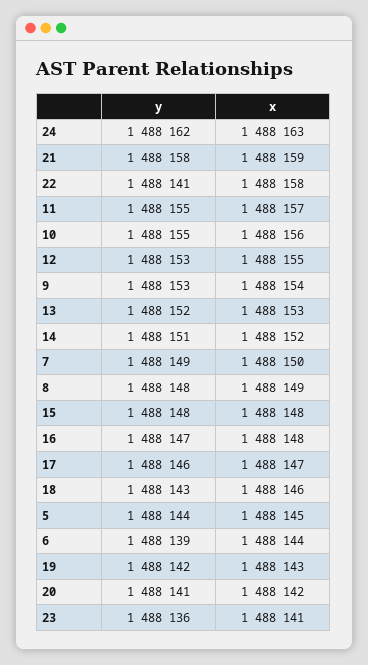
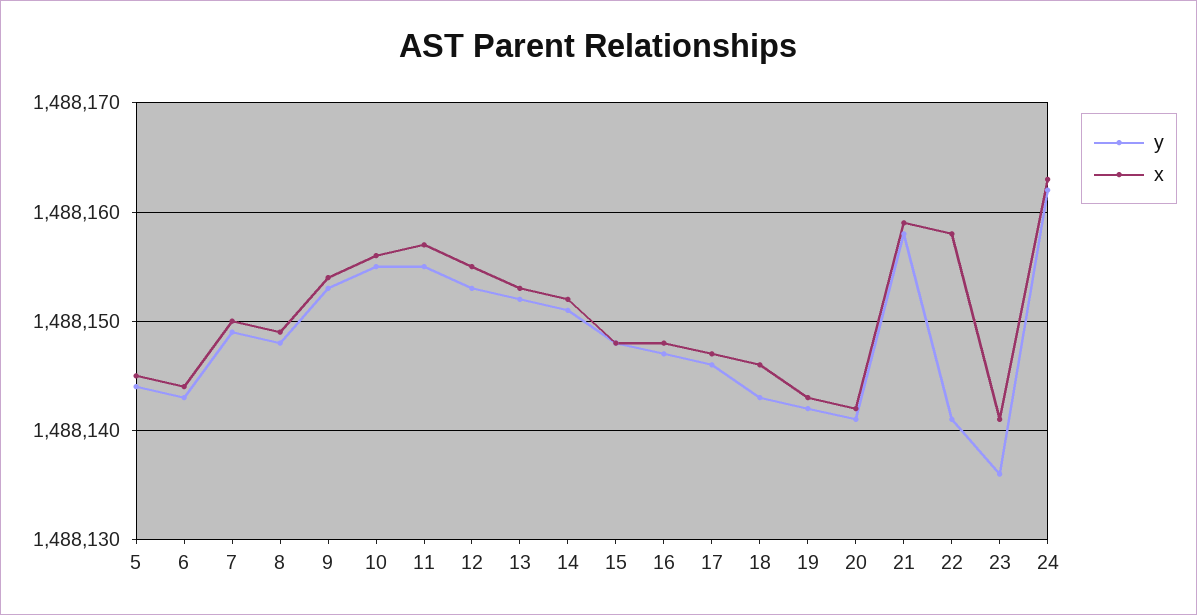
y, 6: 1488139 -> 1488143

